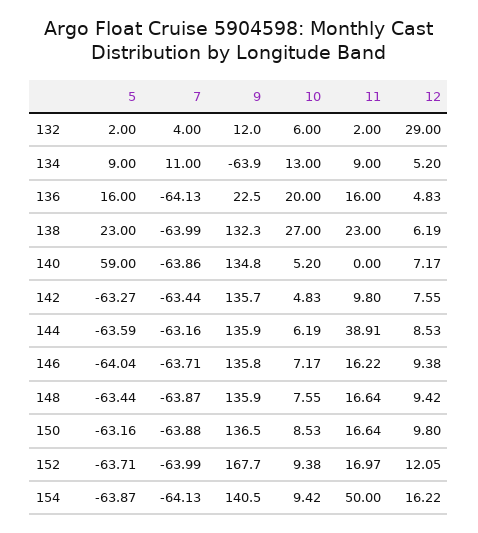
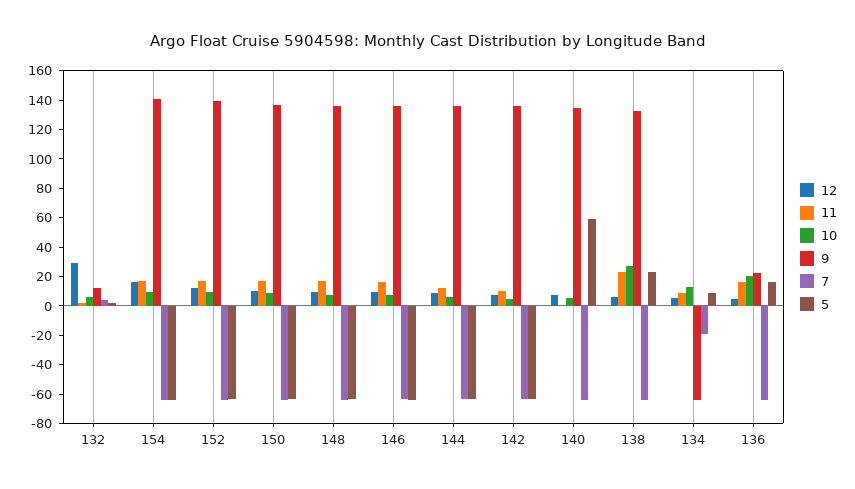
7, 134: 11 -> -20
11, 144: 38.91 -> 10
9, 152: 167.7 -> 140
11, 154: 50 -> 20

